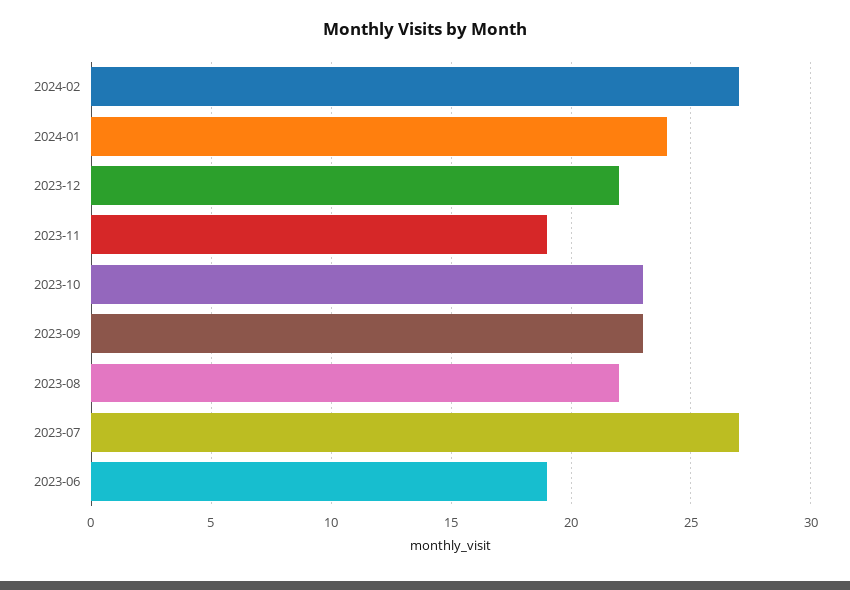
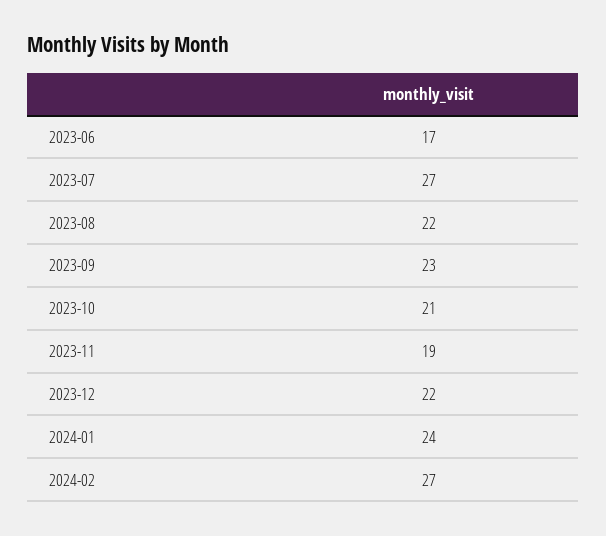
2023-10: 23 -> 21
2023-06: 19 -> 17

